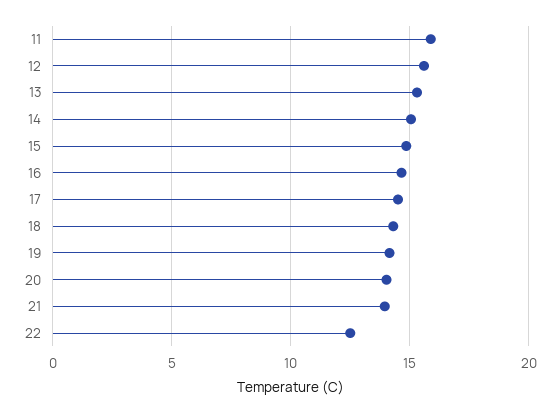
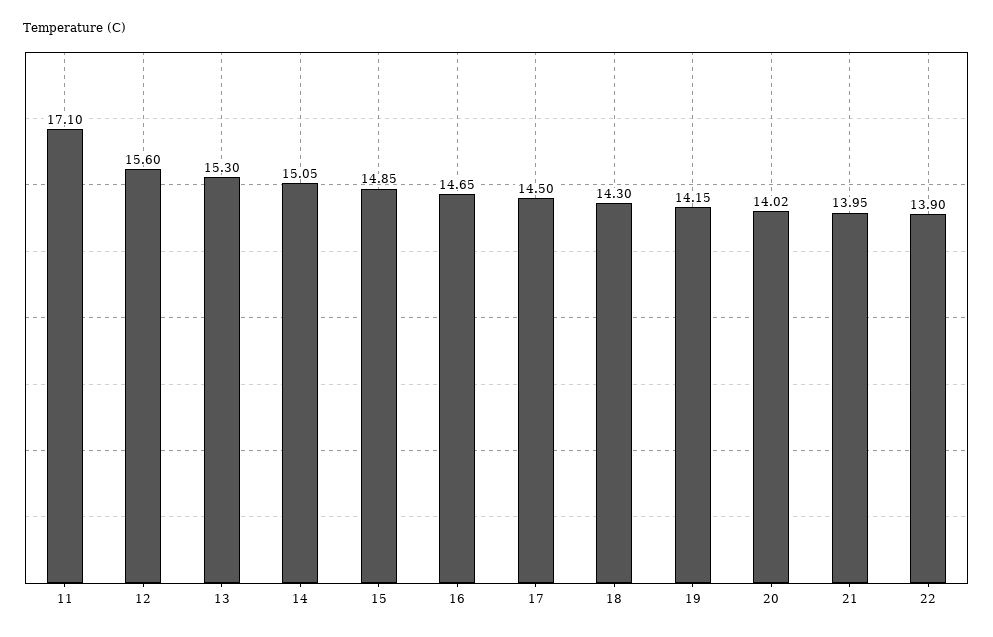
11: 16 -> 17.1
22: 12.5 -> 13.9

